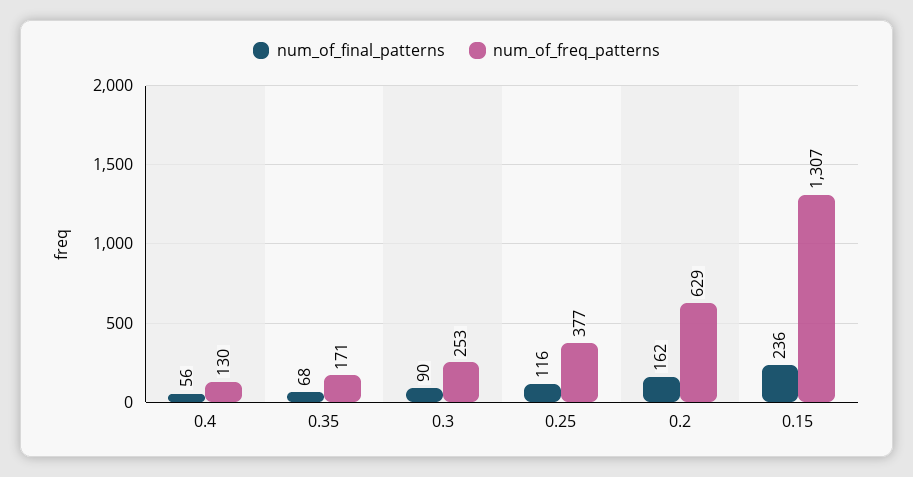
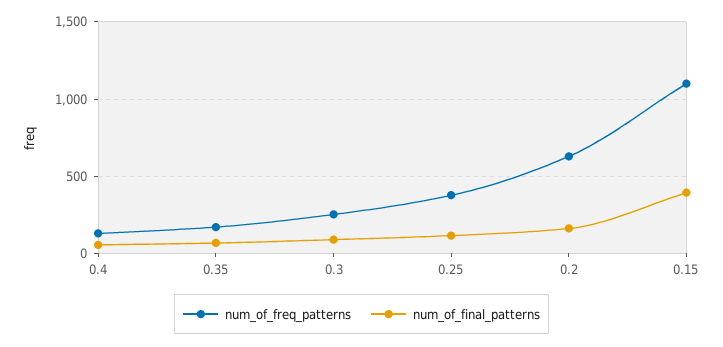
num_of_final_patterns, 0.15: 236 -> 400
num_of_freq_patterns, 0.15: 1307 -> 1100

